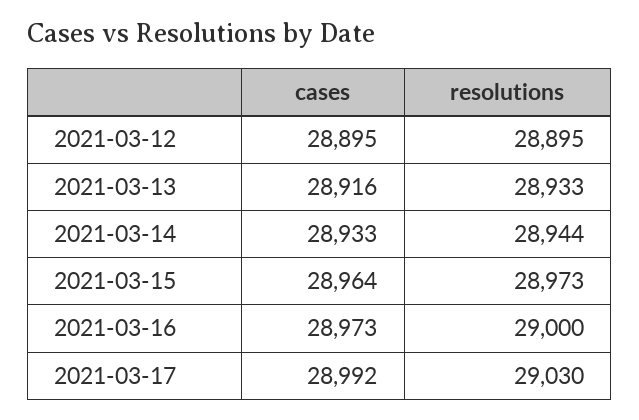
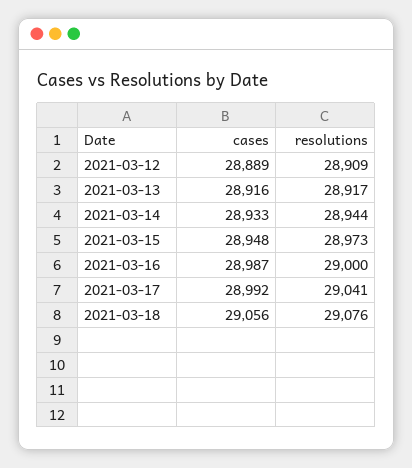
cases, 2021-03-12: 28895 -> 28889
resolutions, 2021-03-12: 28895 -> 28909
resolutions, 2021-03-13: 28933 -> 28917
cases, 2021-03-15: 28964 -> 28948
cases, 2021-03-16: 28973 -> 28987
resolutions, 2021-03-17: 29030 -> 29041
cases, 2021-03-18: none -> 29056
resolutions, 2021-03-18: none -> 29076

